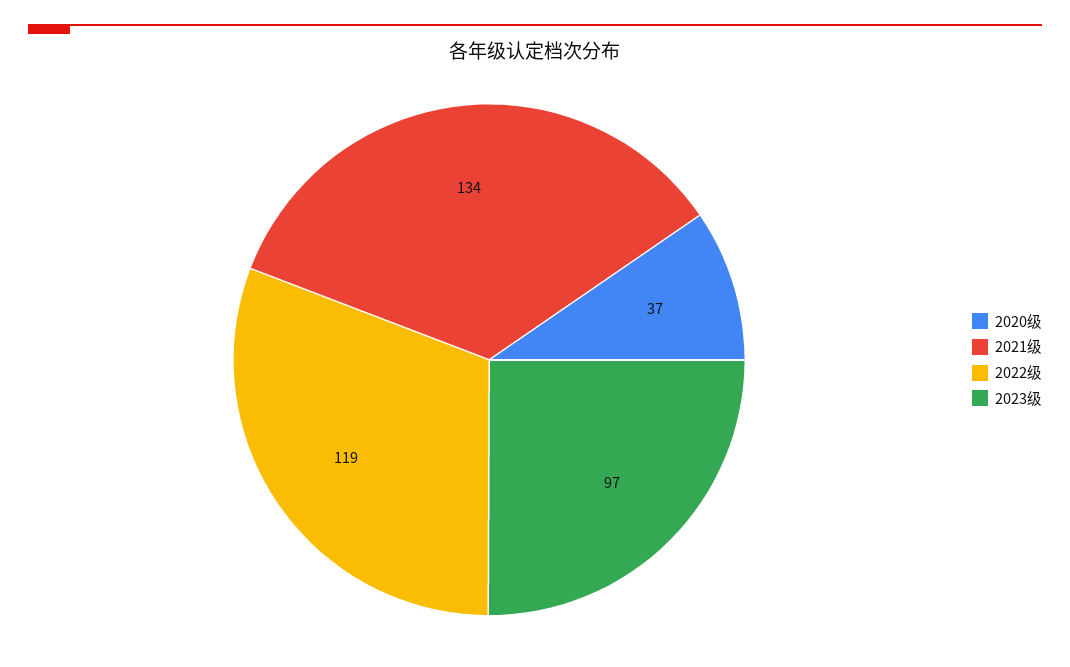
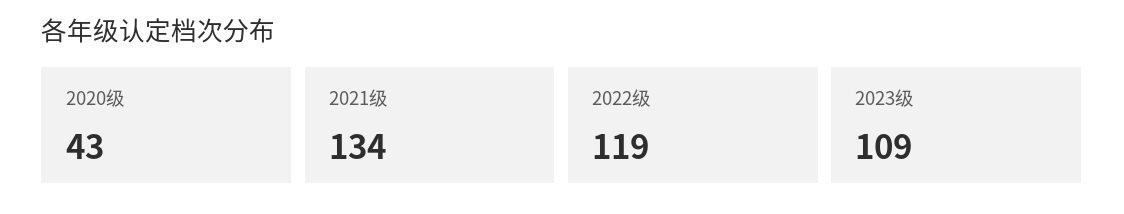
2020级: 37 -> 43
2023级: 97 -> 109

